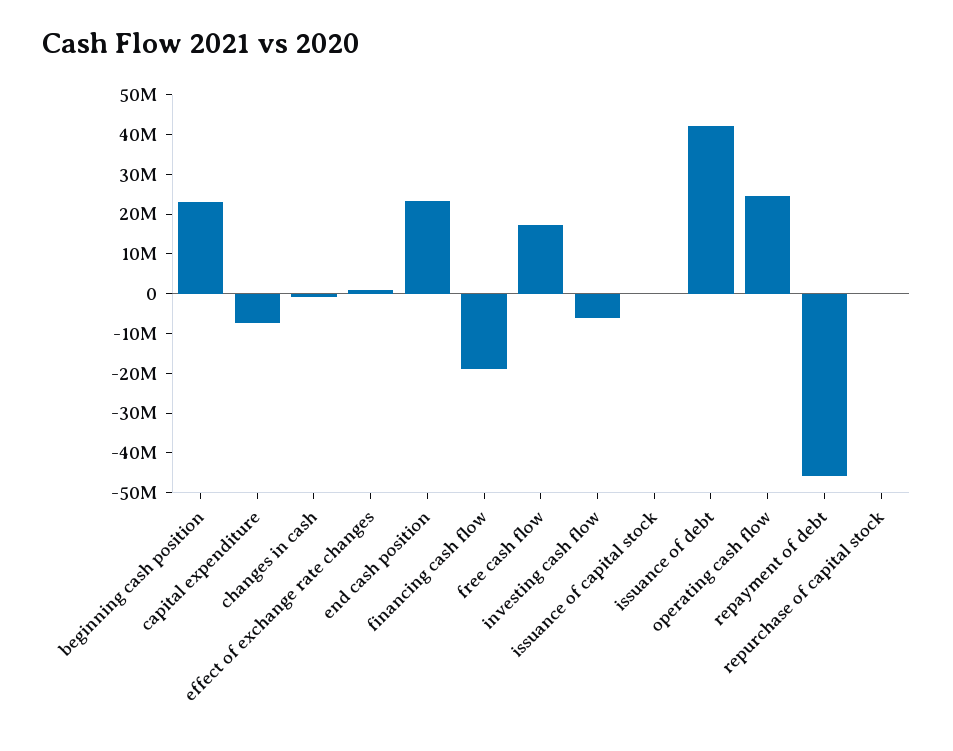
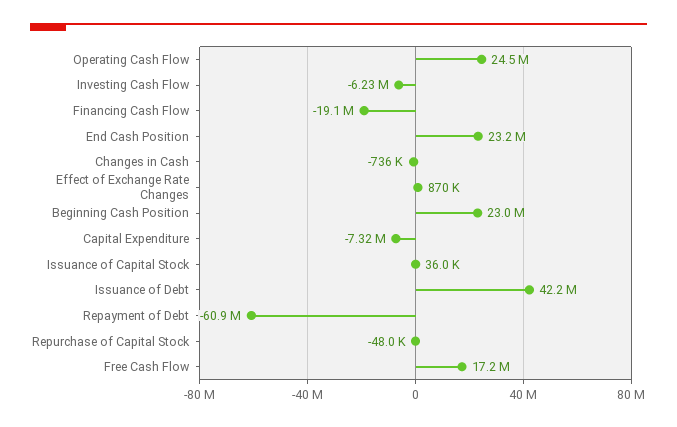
repayment of debt: -45000000 -> -60900000

